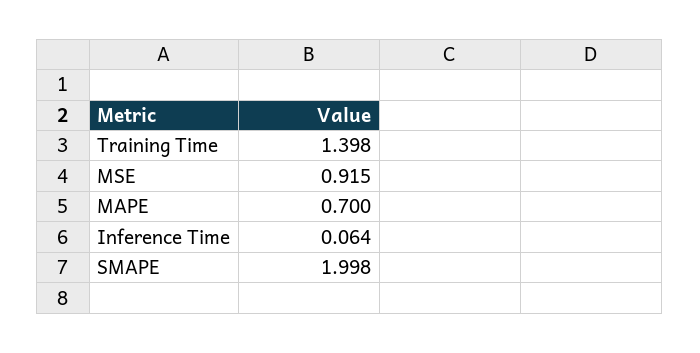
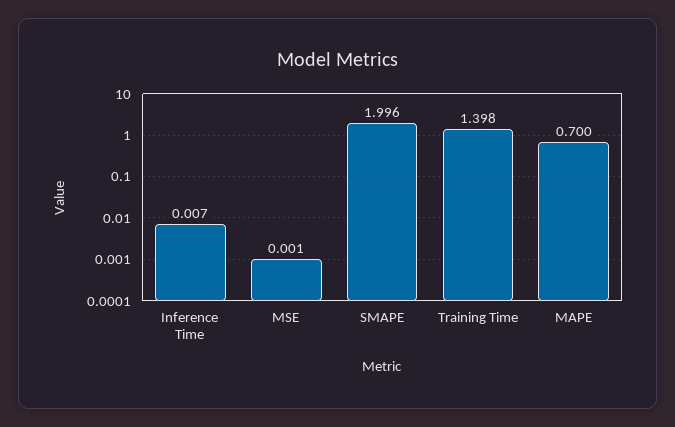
MSE: 0.915 -> 0.001
Inference Time: 0.064 -> 0.007
SMAPE: 1.998 -> 1.996

